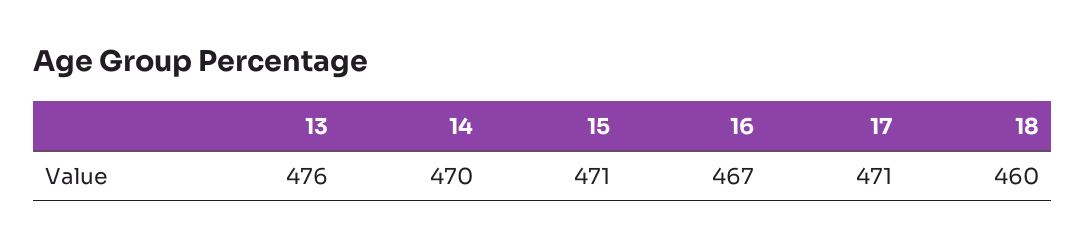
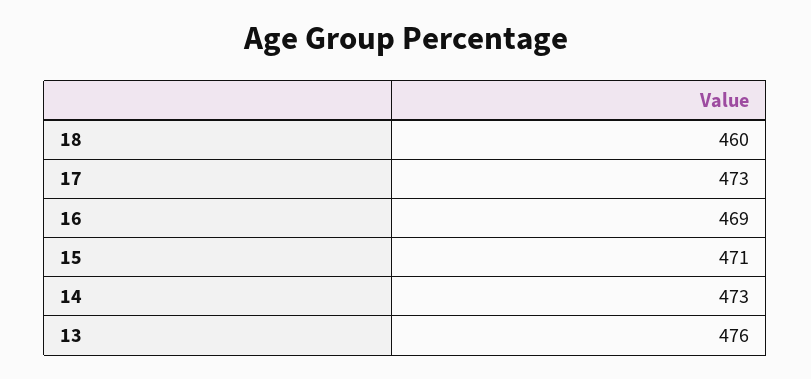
14: 470 -> 473
16: 467 -> 469
17: 471 -> 473

